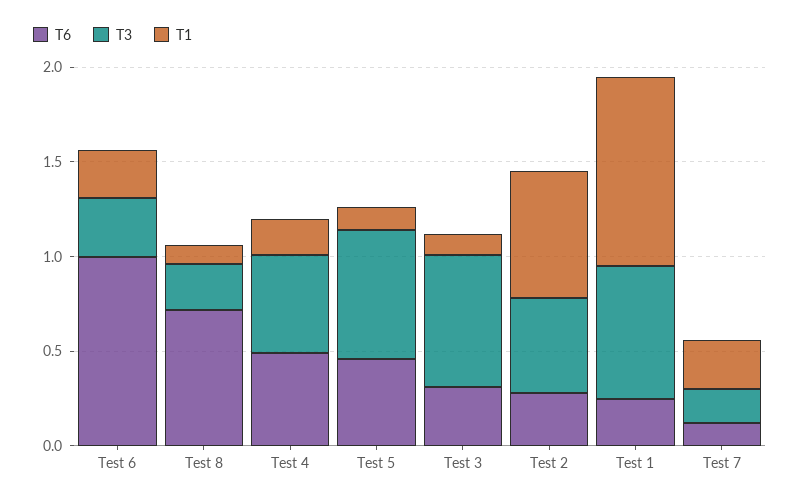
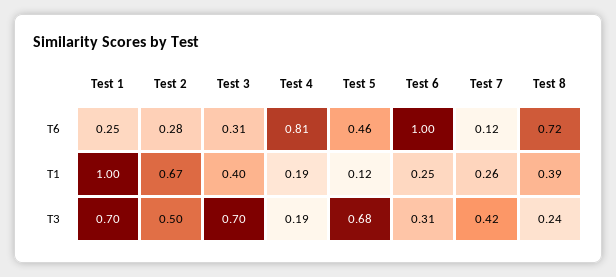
T1, Test 8: 0.1 -> 0.39
T6, Test 4: 0.5 -> 0.81
T3, Test 4: 0.5 -> 0.19
T1, Test 3: 0.1 -> 0.4
T3, Test 7: 0.2 -> 0.42

